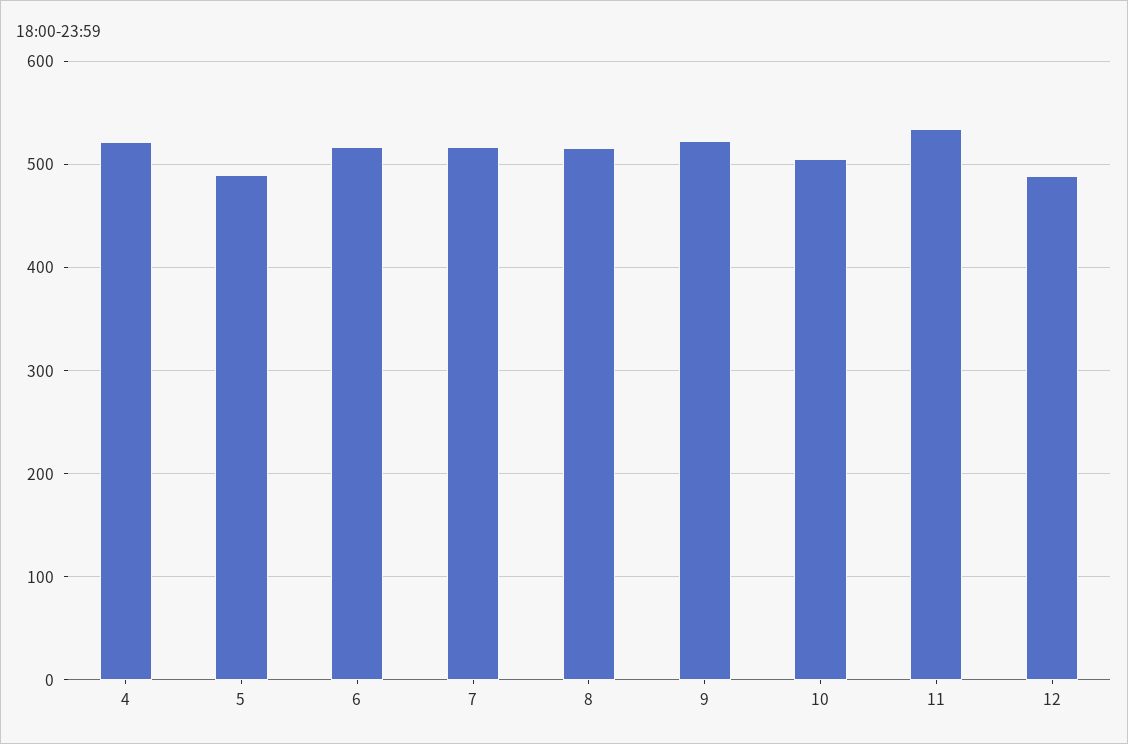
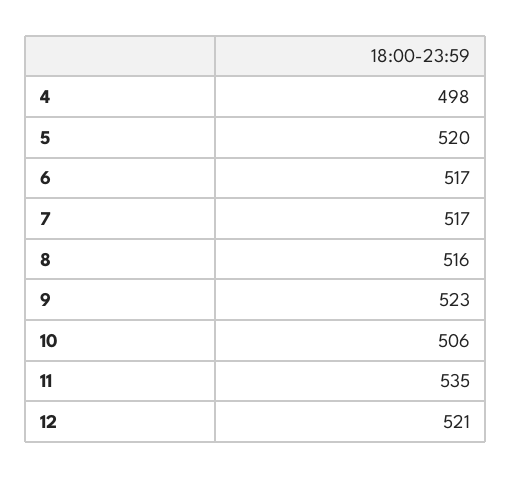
4: 520 -> 498
5: 490 -> 520
12: 490 -> 521

